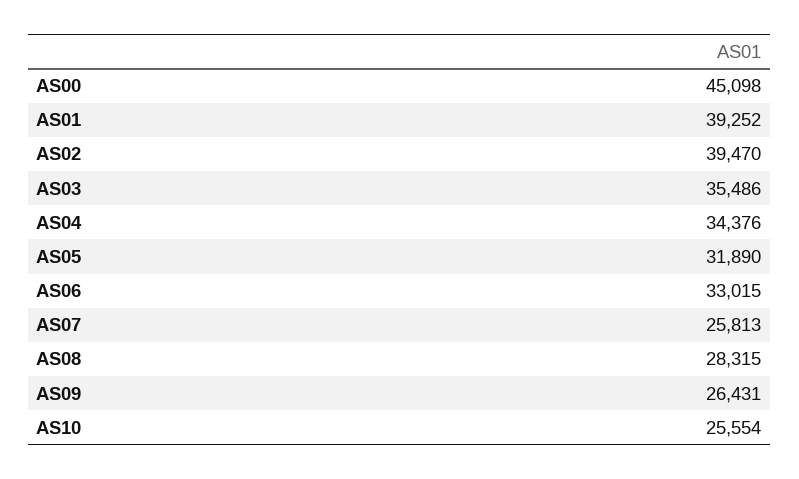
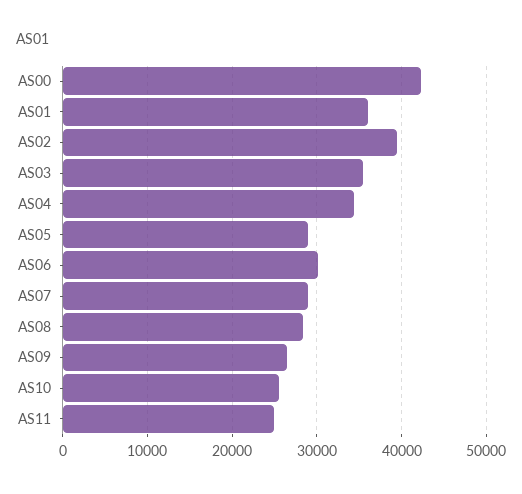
AS00: 45098 -> 42000
AS01: 39252 -> 36000
AS05: 31890 -> 29000
AS06: 33015 -> 30000
AS07: 25813 -> 29000
AS11: none -> 25000

